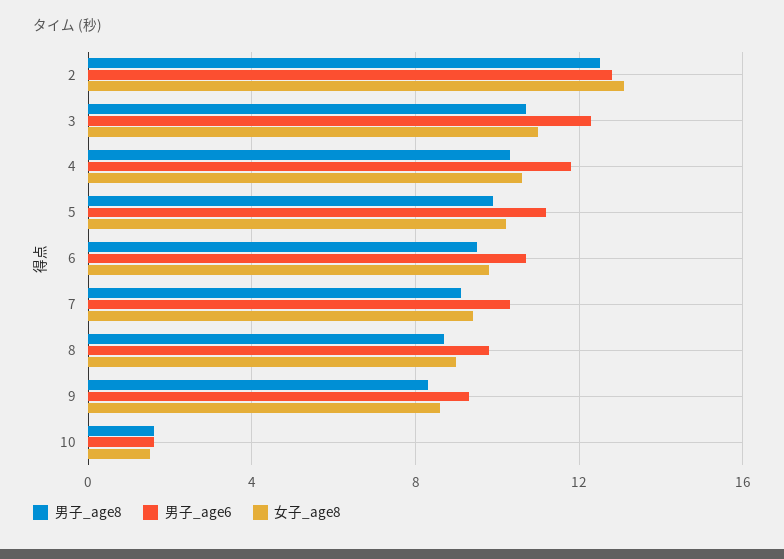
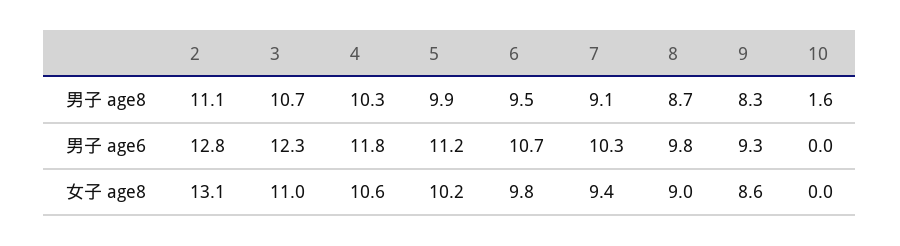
男子_age8, 2: 12.5 -> 11.1
男子_age6, 10: 1.5 -> 0
女子_age8, 10: 1.5 -> 0

